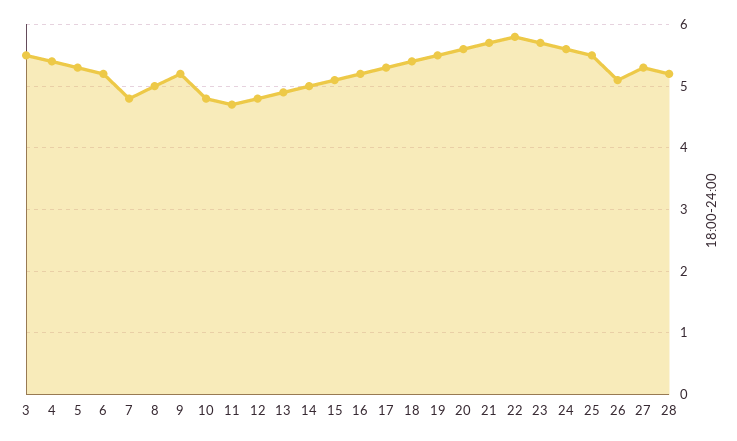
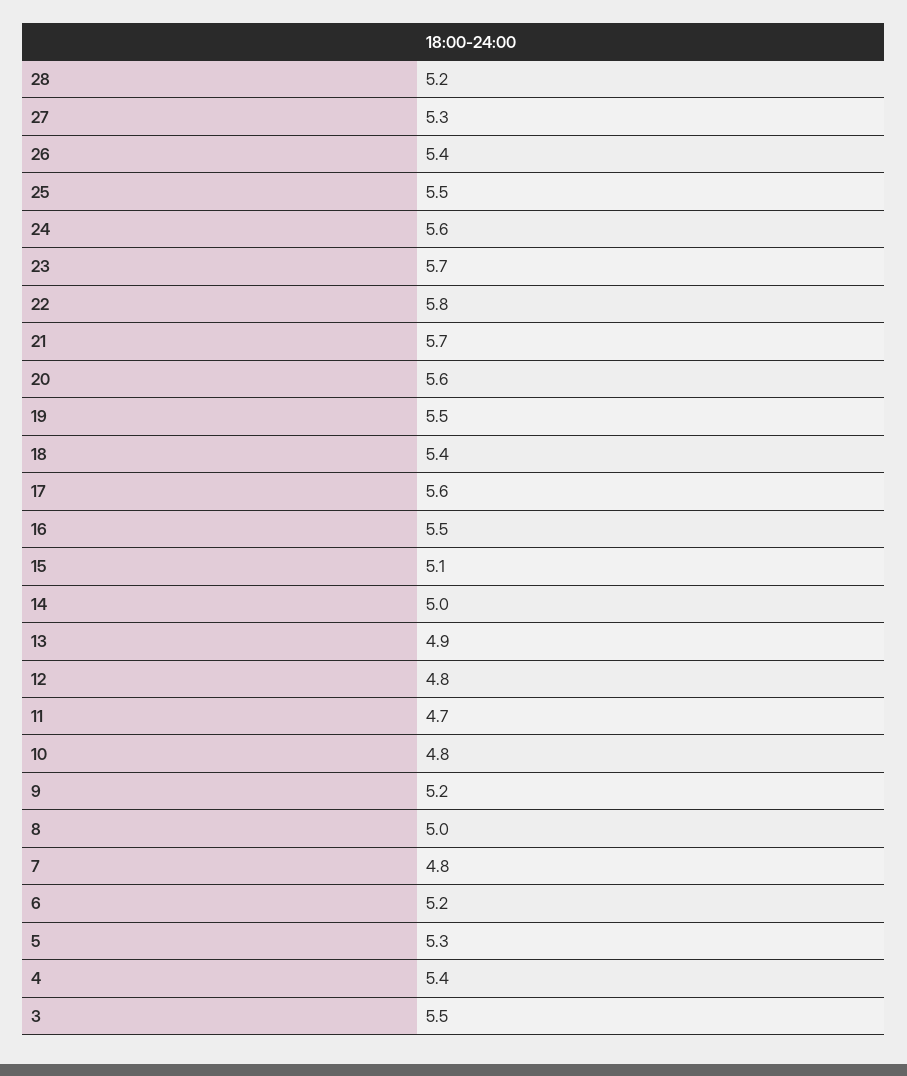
16: 5.2 -> 5.5
17: 5.3 -> 5.6
26: 5.1 -> 5.4

